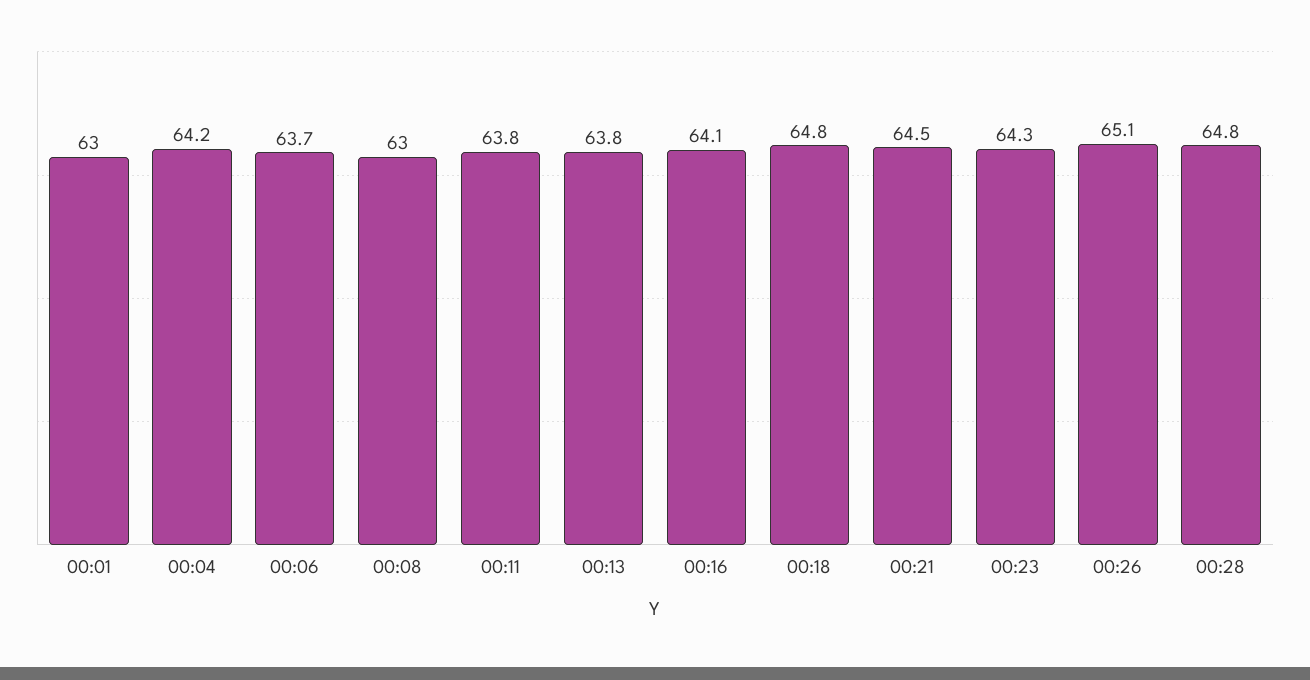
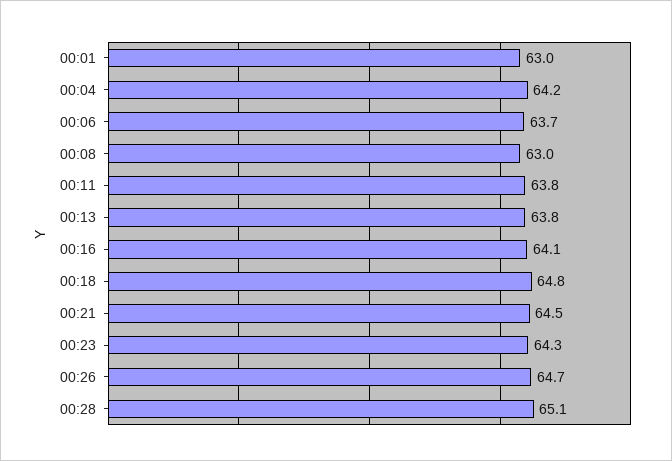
00:26: 65.1 -> 64.7
00:28: 64.8 -> 65.1

